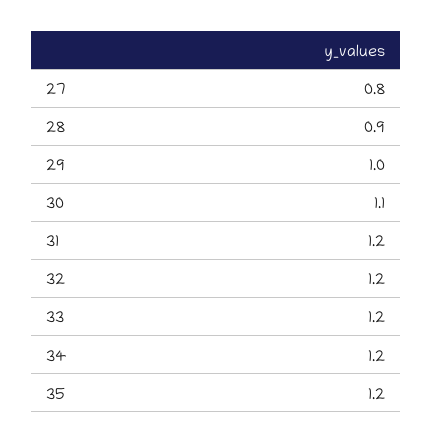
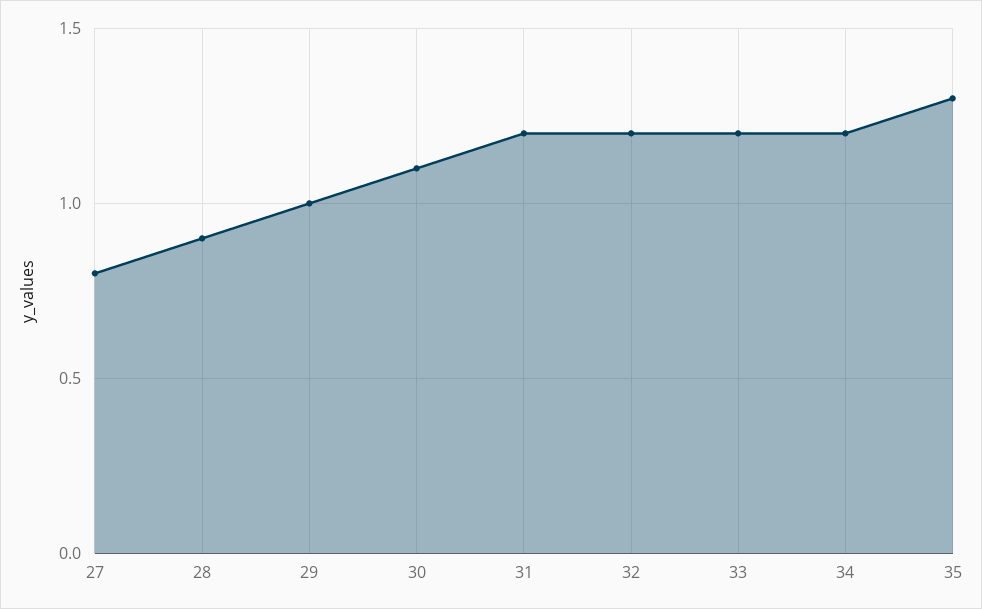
35: 1.2 -> 1.3

